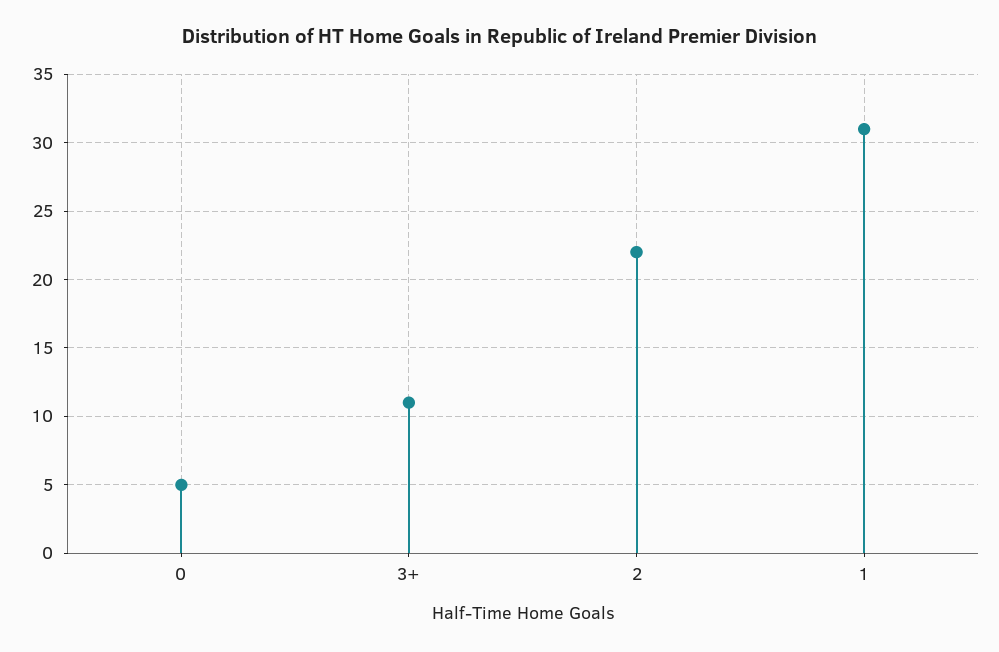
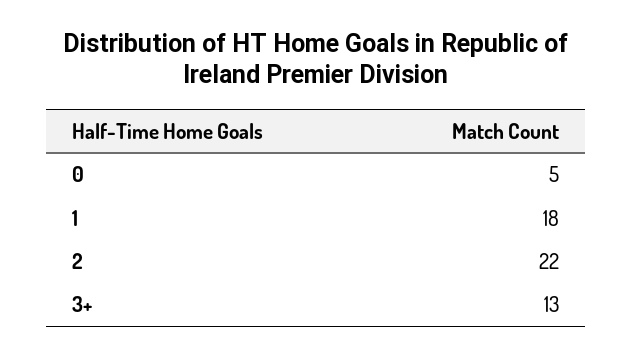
3+: 11 -> 13
1: 31 -> 18

